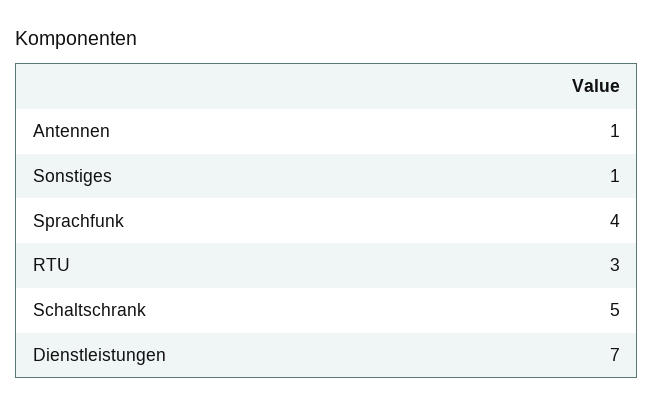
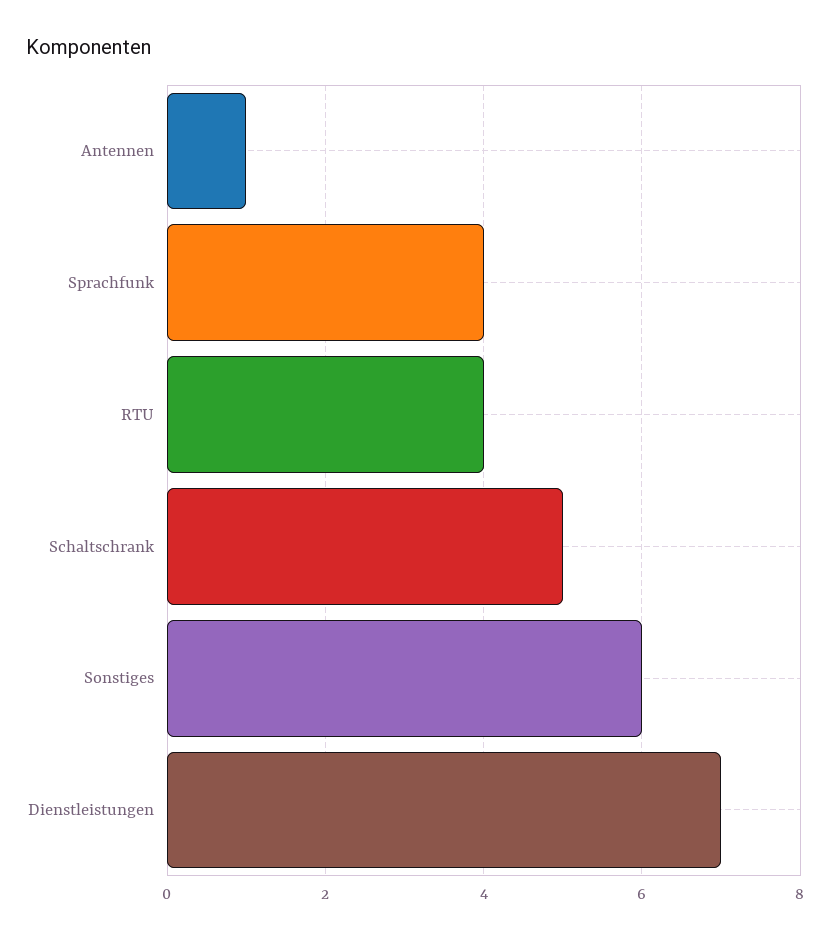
Sonstiges: 1 -> 6
RTU: 3 -> 4

